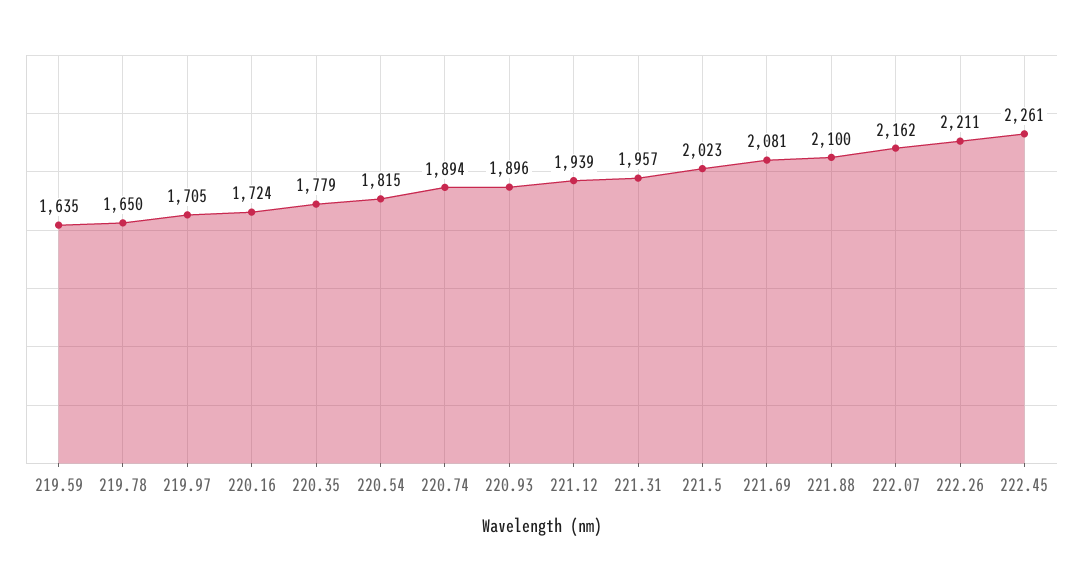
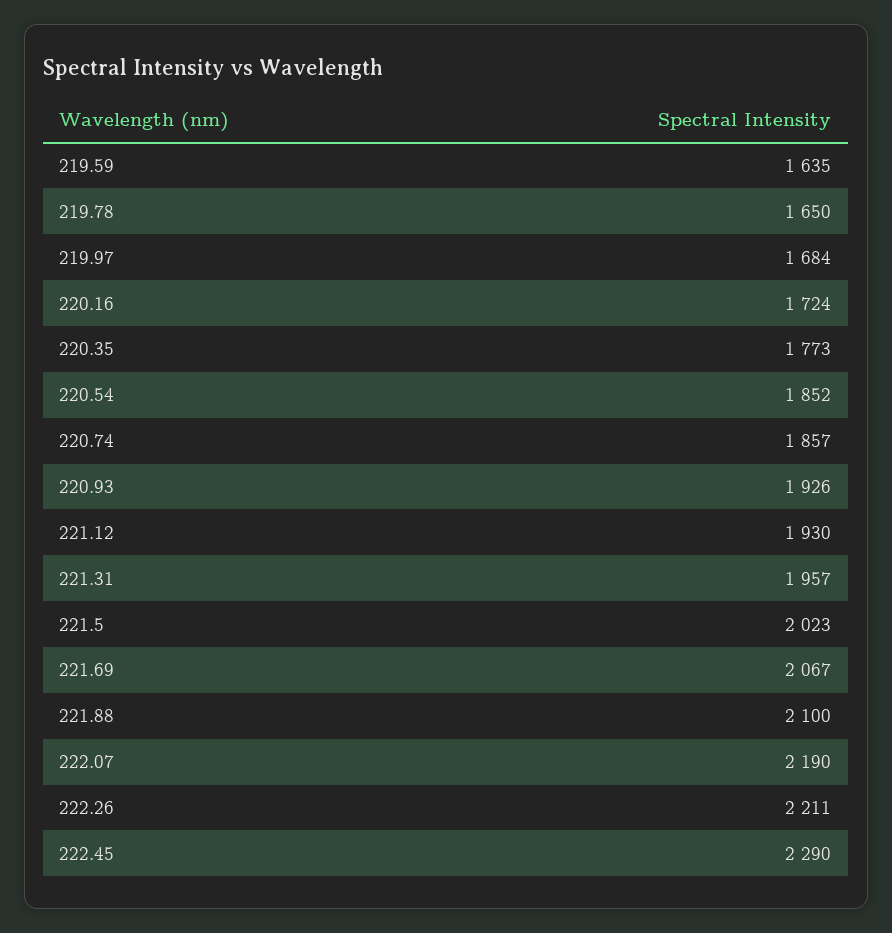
219.97: 1705 -> 1684
220.35: 1779 -> 1773
220.54: 1815 -> 1852
220.74: 1894 -> 1857
220.93: 1896 -> 1926
221.12: 1939 -> 1930
221.69: 2081 -> 2067
222.07: 2162 -> 2190
222.45: 2261 -> 2290

